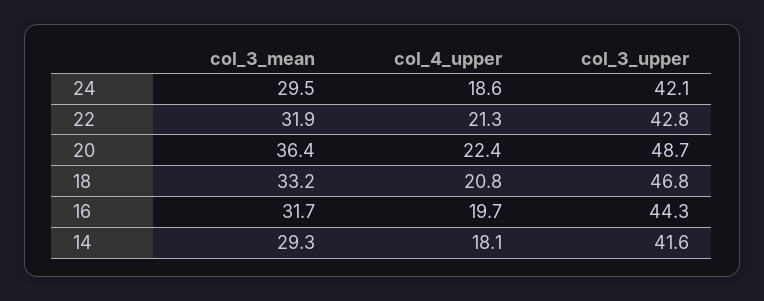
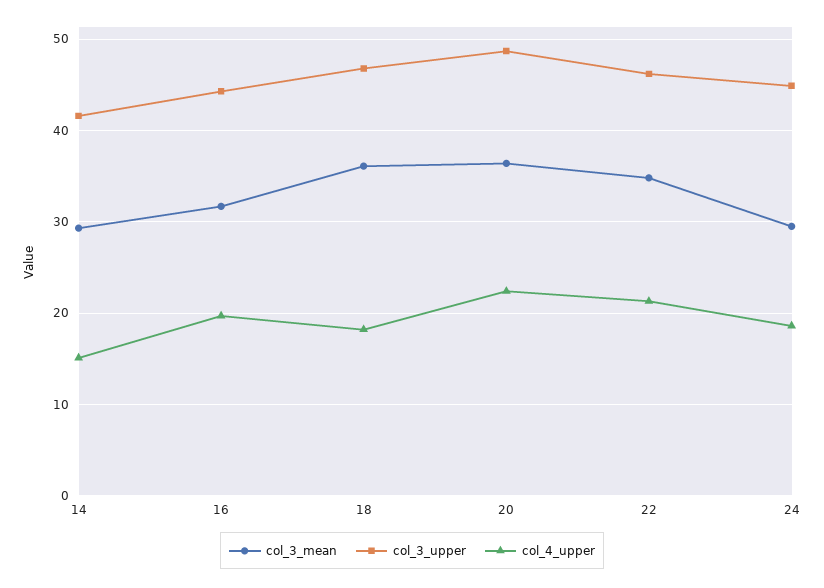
col_3_upper, 24: 42.1 -> 45
col_3_mean, 22: 31.9 -> 35
col_3_upper, 22: 42.8 -> 46
col_3_mean, 18: 33.2 -> 36
col_4_upper, 18: 20.8 -> 18
col_4_upper, 14: 18.1 -> 15

